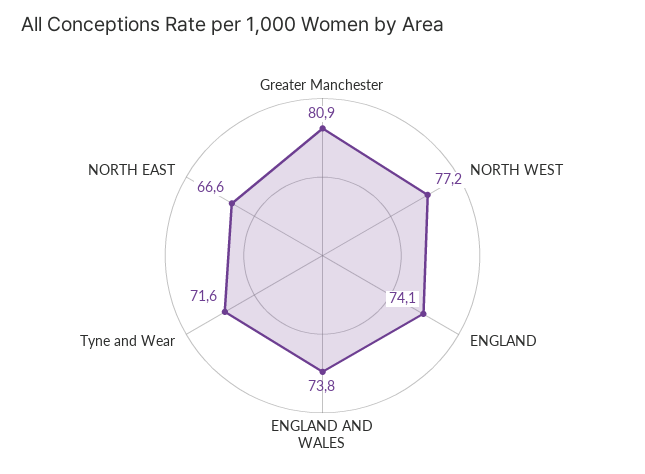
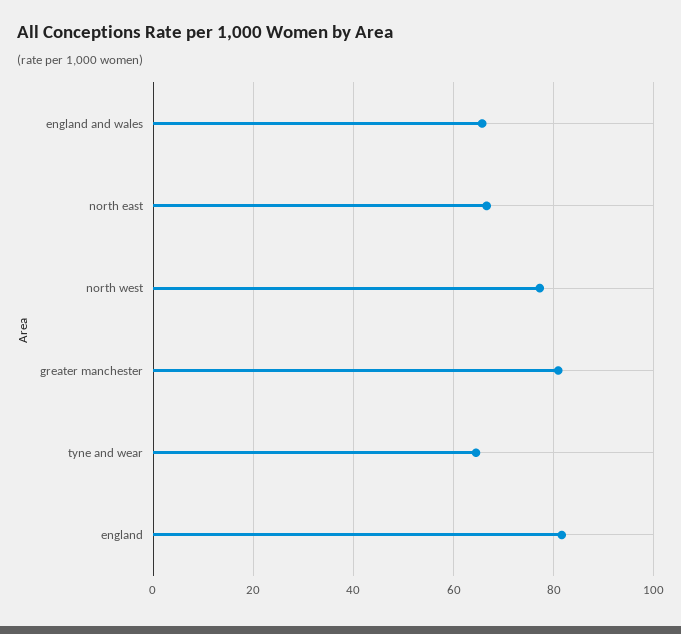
ENGLAND: 74.1 -> 82
ENGLAND AND WALES: 73.8 -> 66
Tyne and Wear: 71.6 -> 64

